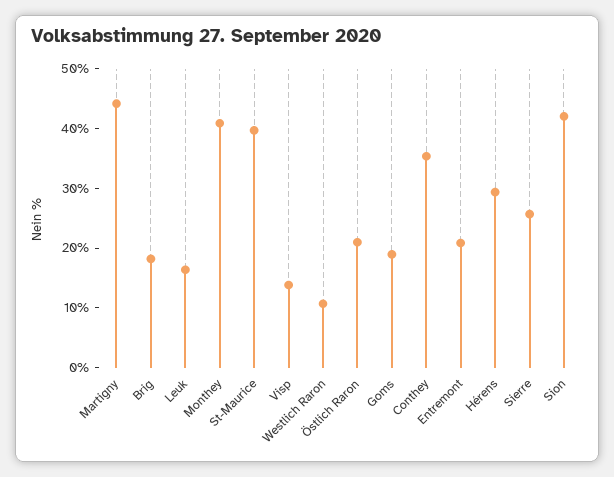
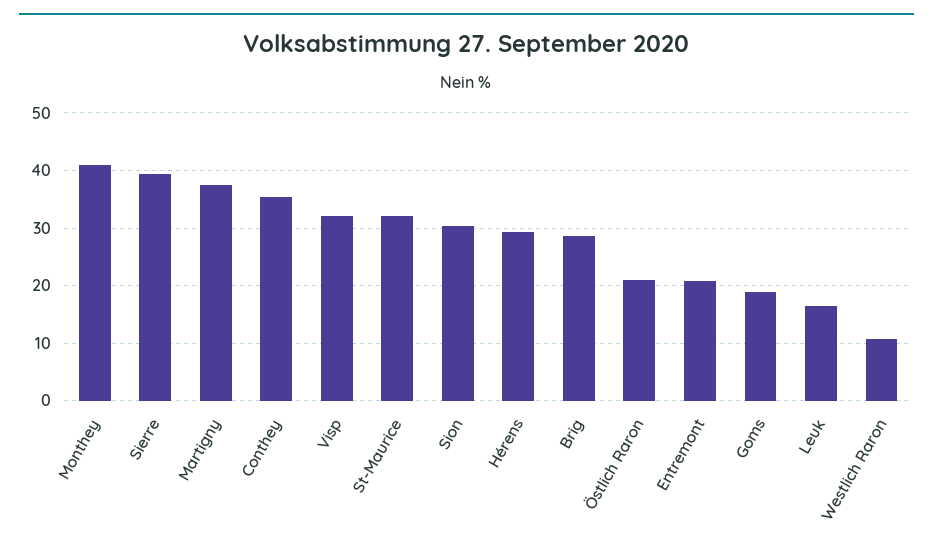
Martigny: 44 -> 38
Brig: 18 -> 28
St-Maurice: 40 -> 32
Visp: 14 -> 32
Sierre: 26 -> 40
Sion: 42 -> 30

